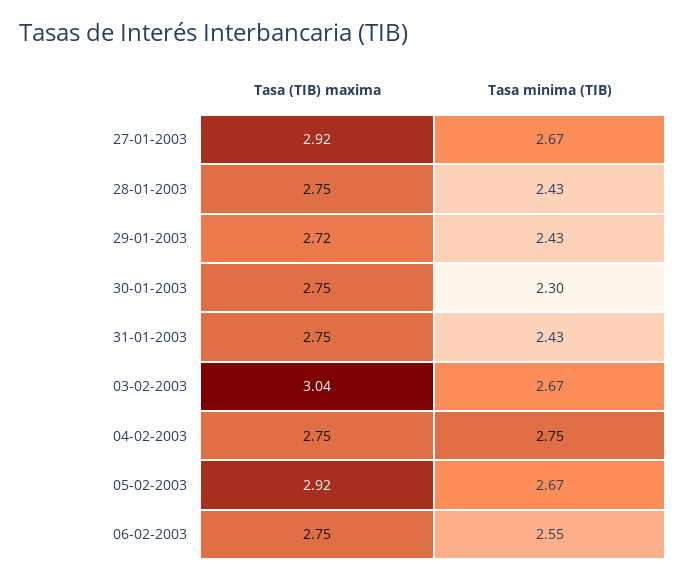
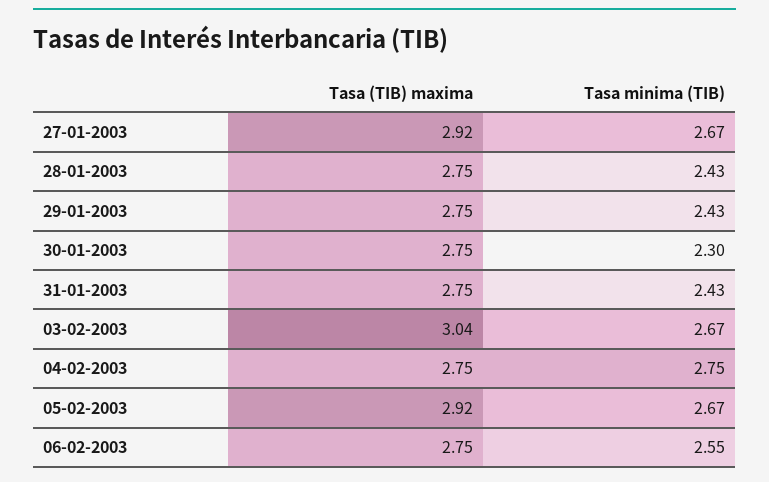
Tasa (TIB) maxima, 29-01-2003: 2.72 -> 2.75

